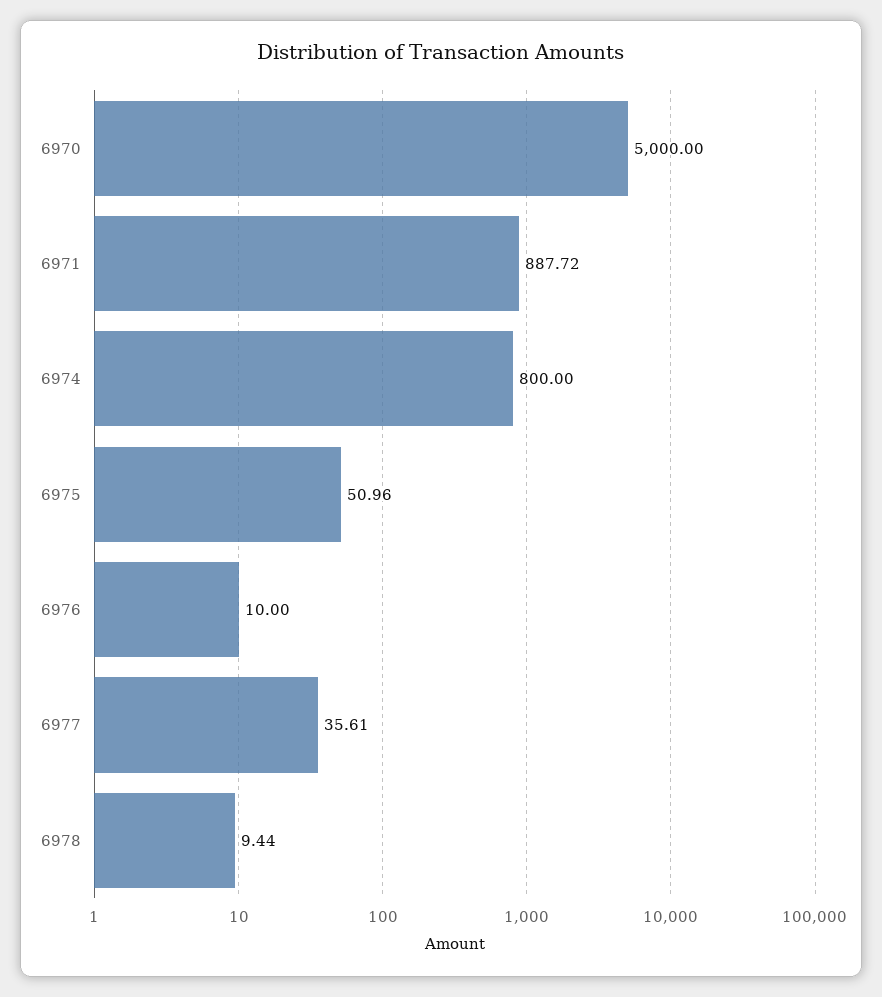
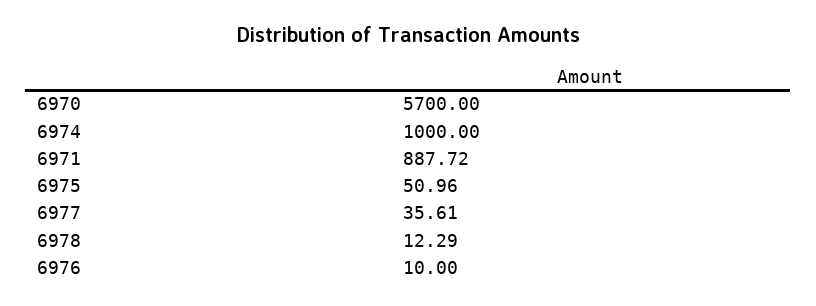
6970: 5000 -> 5700
6974: 800 -> 1000
6978: 9.44 -> 12.29

